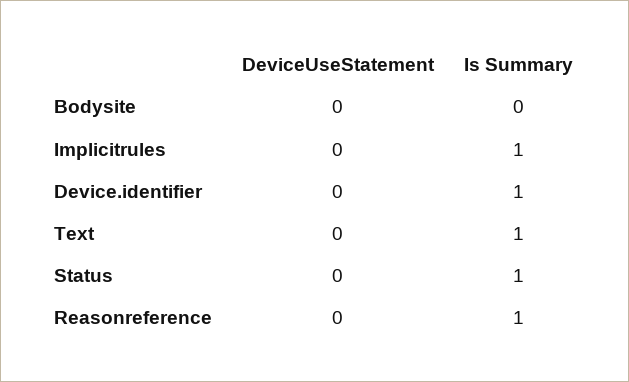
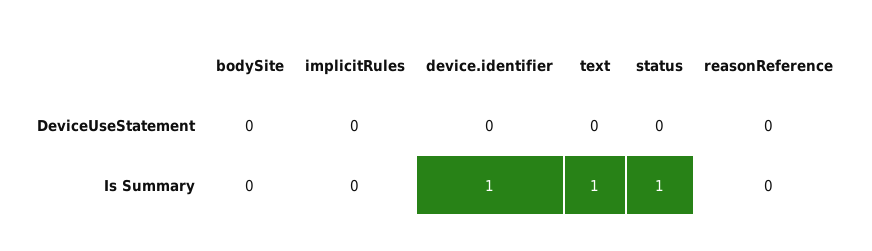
Is Summary, Implicitrules: 1 -> 0
Is Summary, Reasonreference: 1 -> 0

